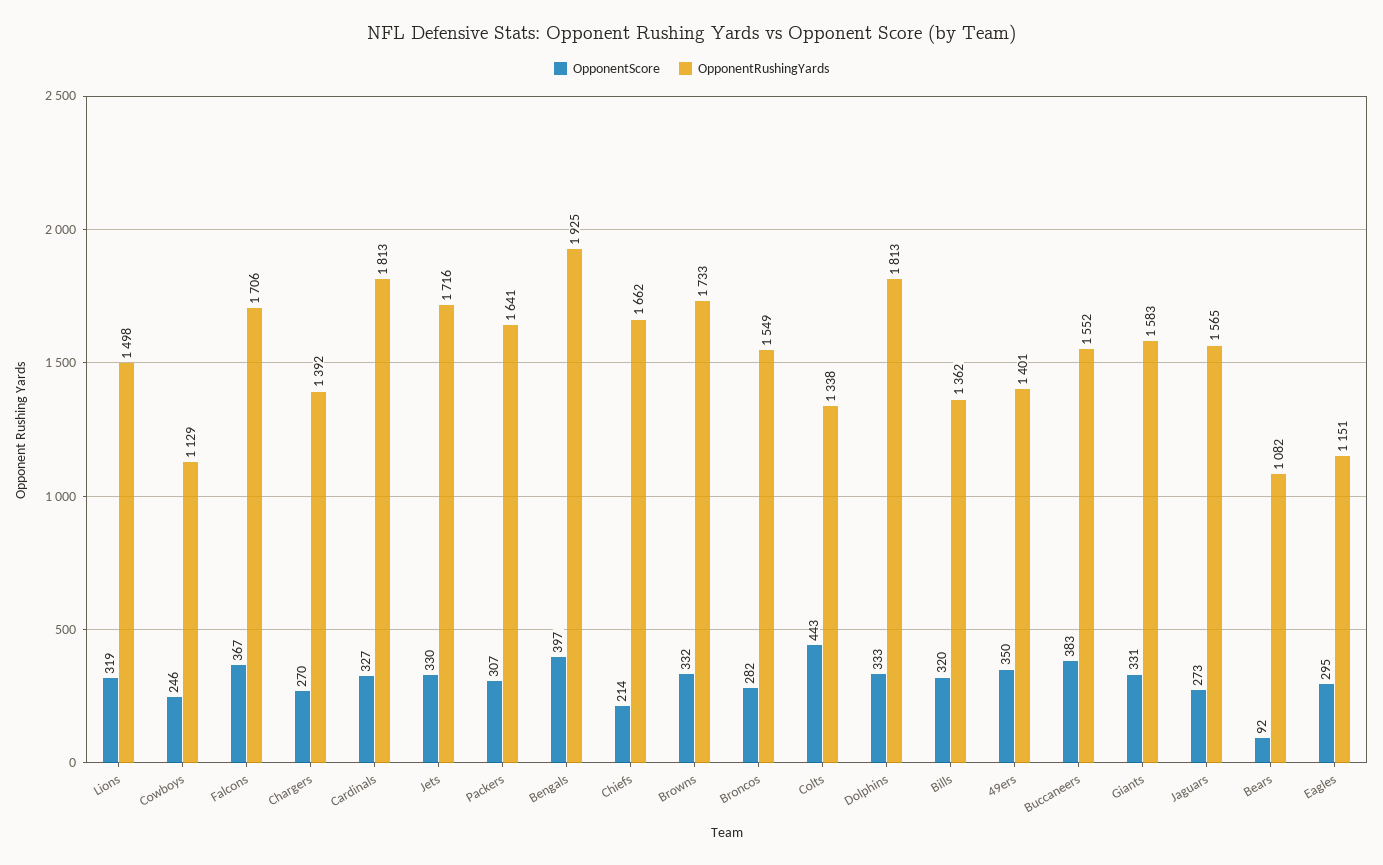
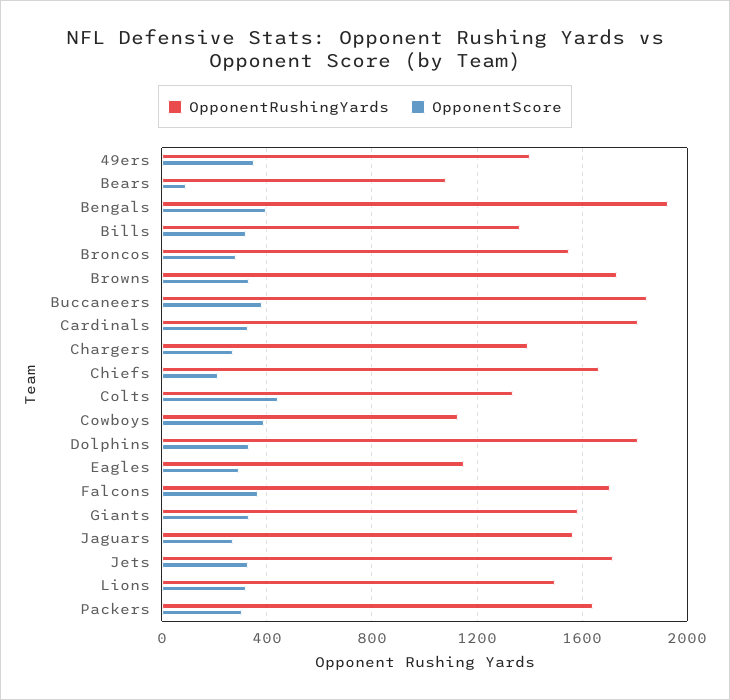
OpponentScore, Cowboys: 246 -> 400
OpponentRushingYards, Buccaneers: 1552 -> 1850

